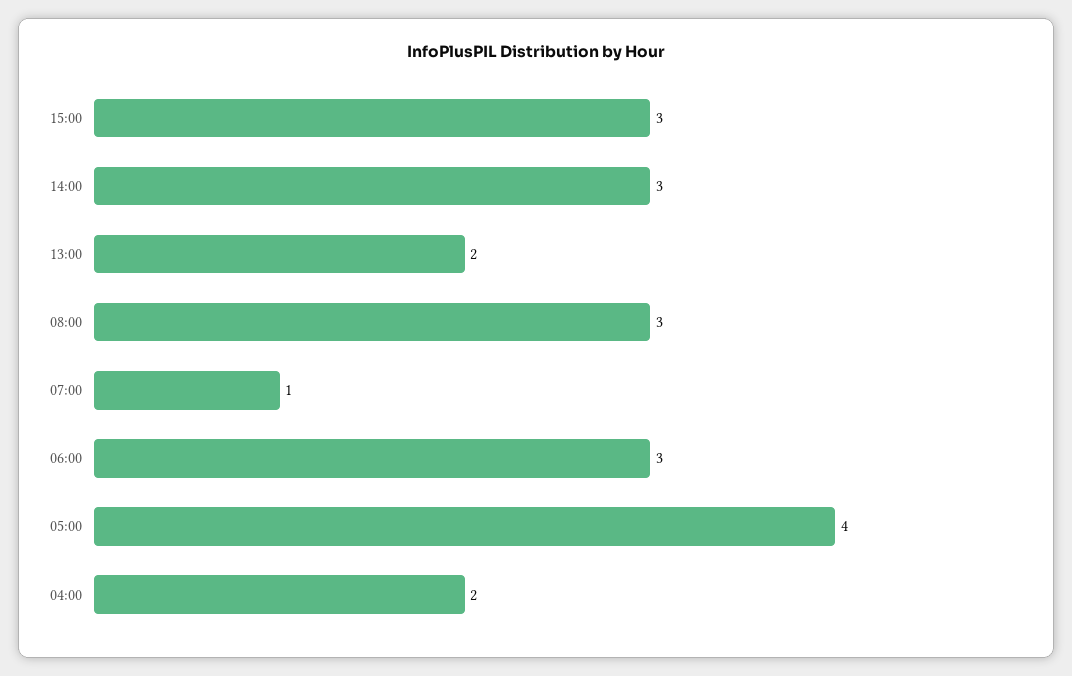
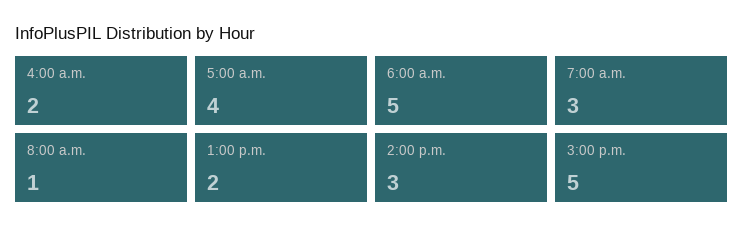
15:00: 3 -> 5
08:00: 3 -> 1
07:00: 1 -> 3
06:00: 3 -> 5

